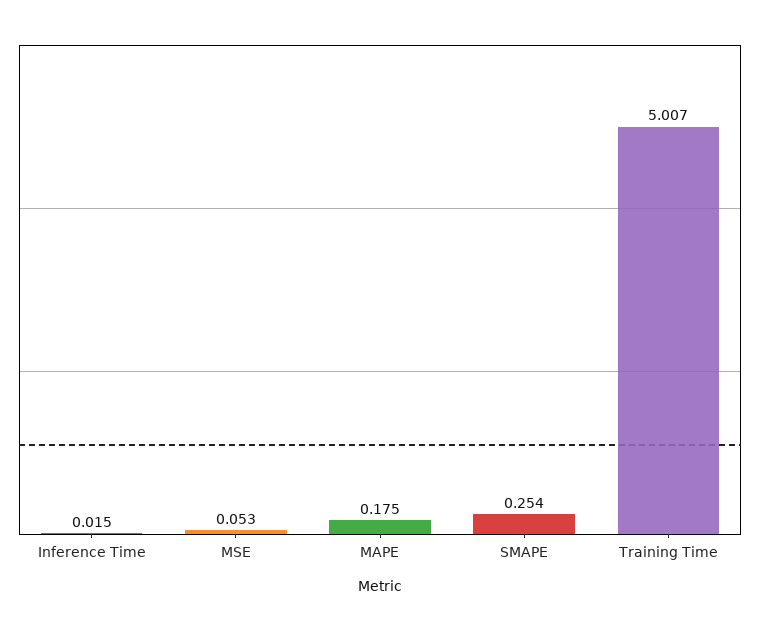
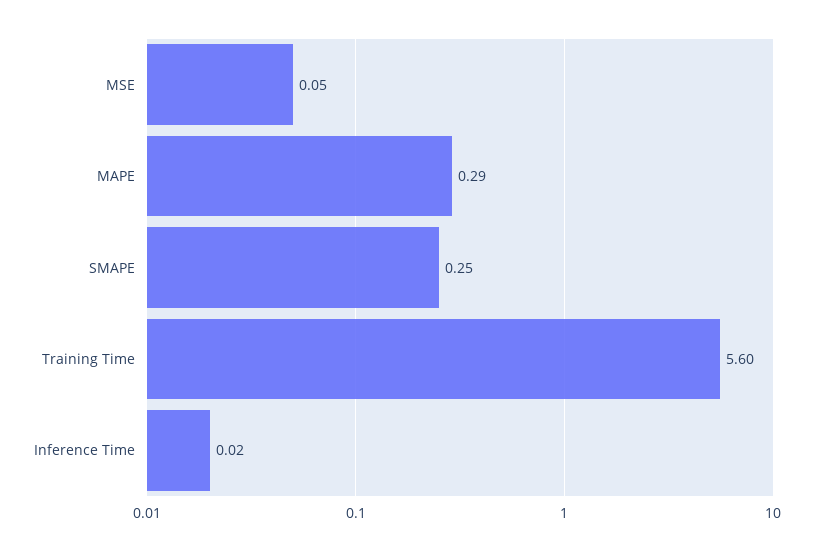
MAPE: 0.175 -> 0.29
Training Time: 5.007 -> 5.6

